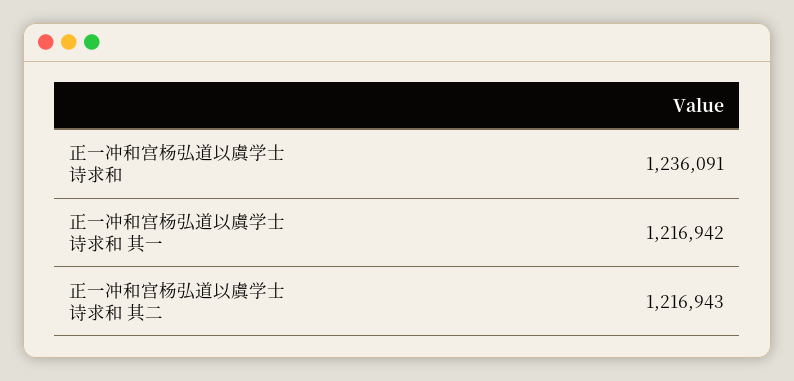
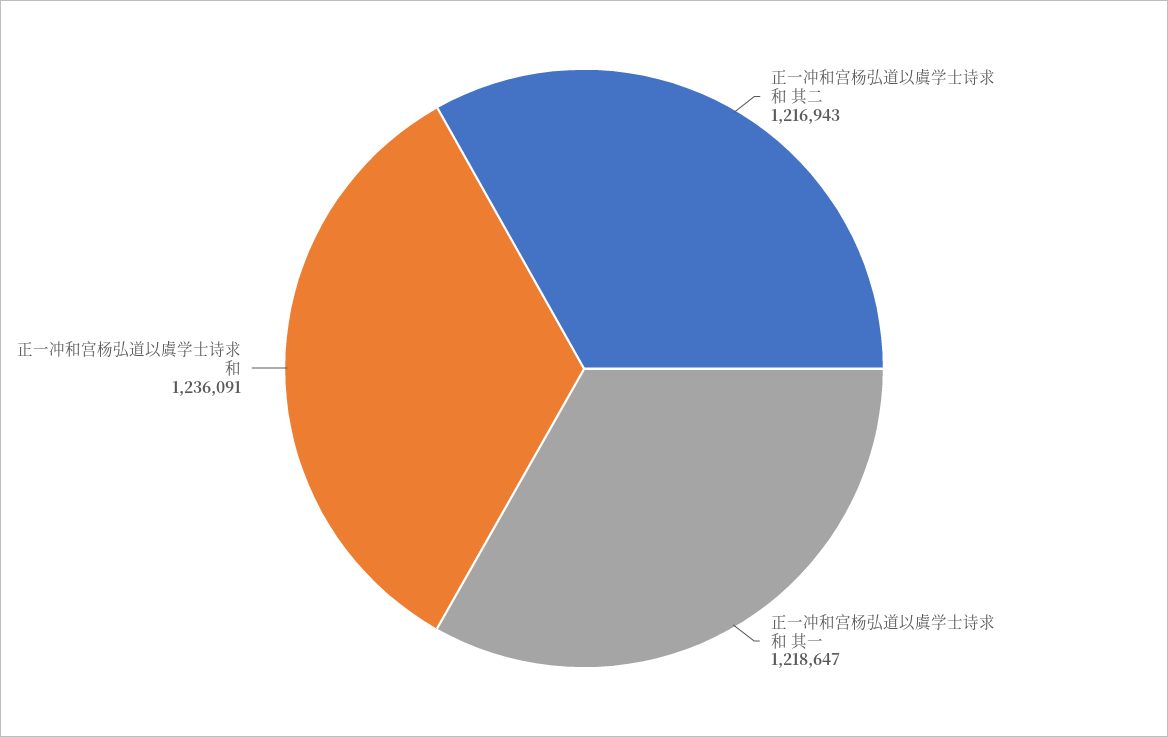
正一冲和宫杨弘道以虞学士诗求和 其一: 1216942 -> 1218647

